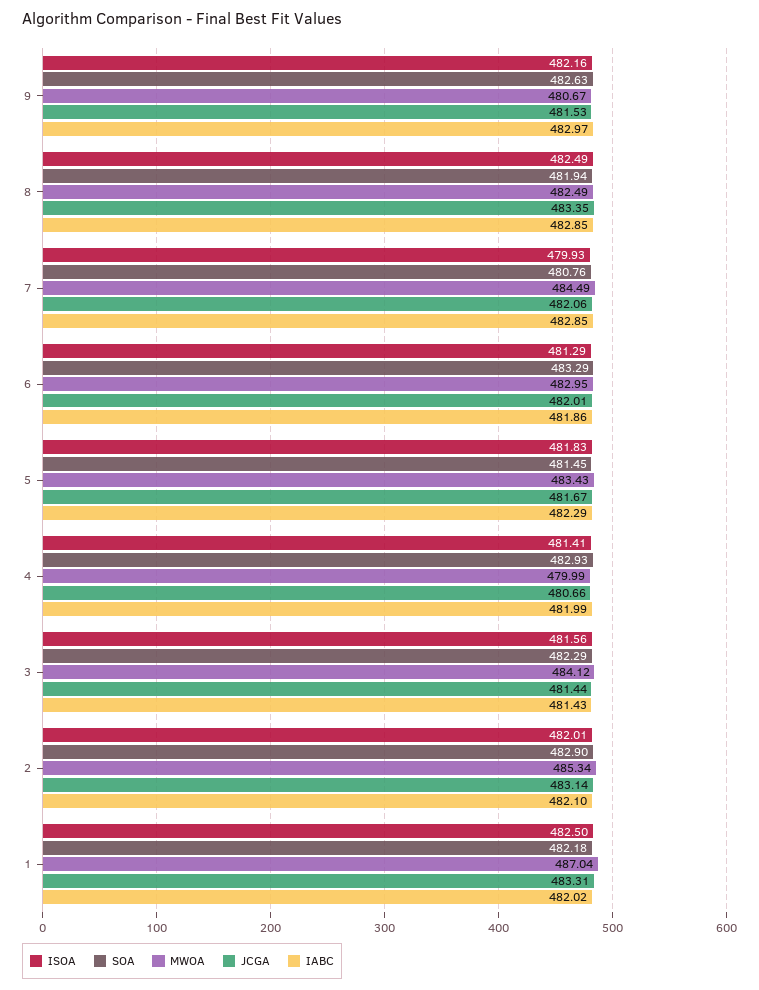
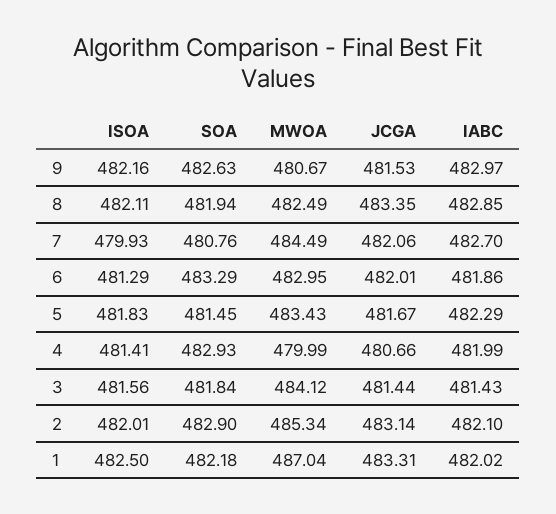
ISOA, 8: 482.49 -> 482.11
IABC, 7: 482.85 -> 482.7
SOA, 3: 482.29 -> 481.84

